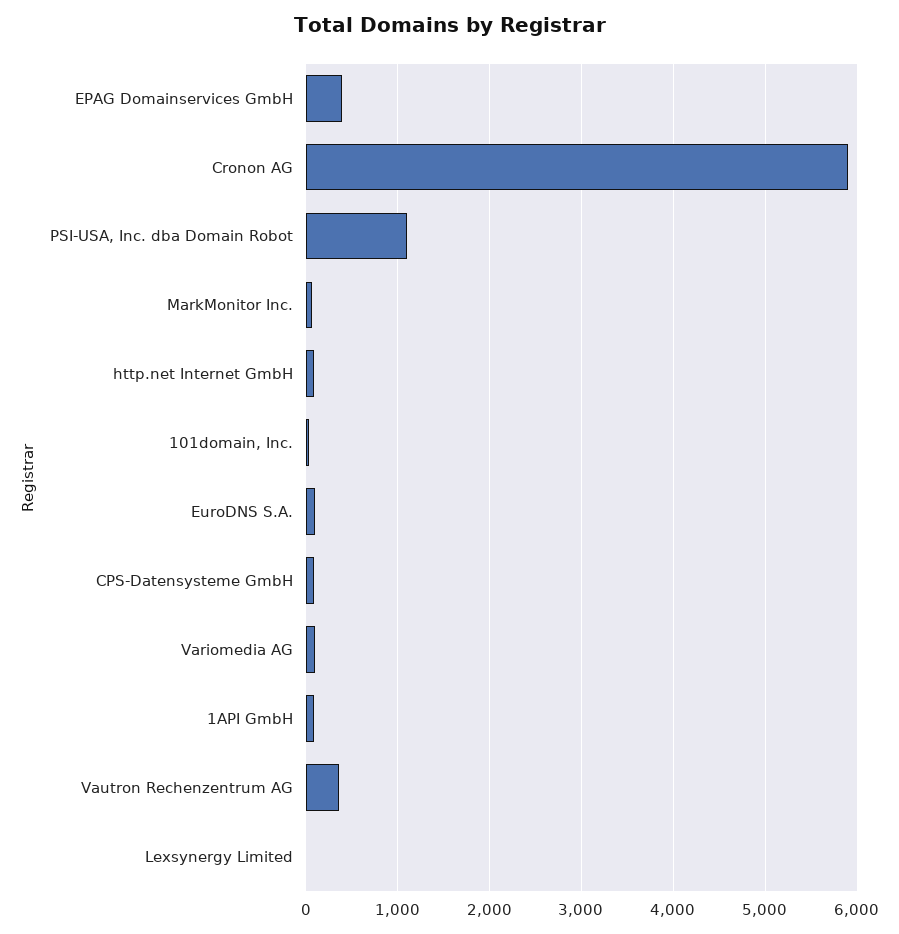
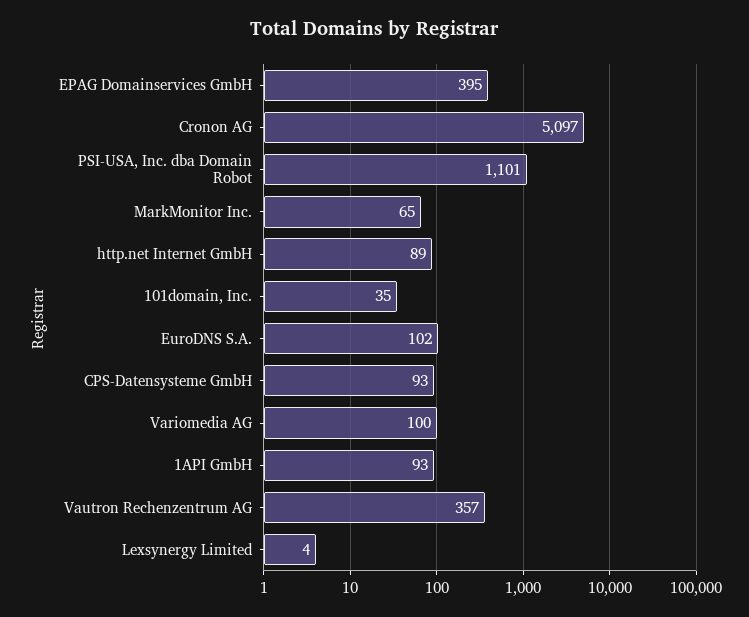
Cronon AG: 5900 -> 5097

